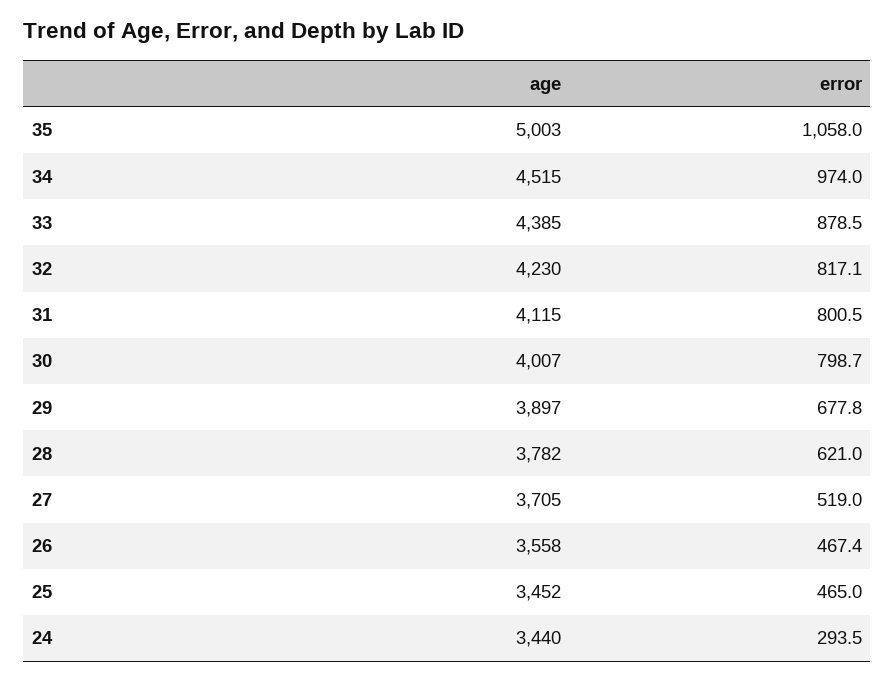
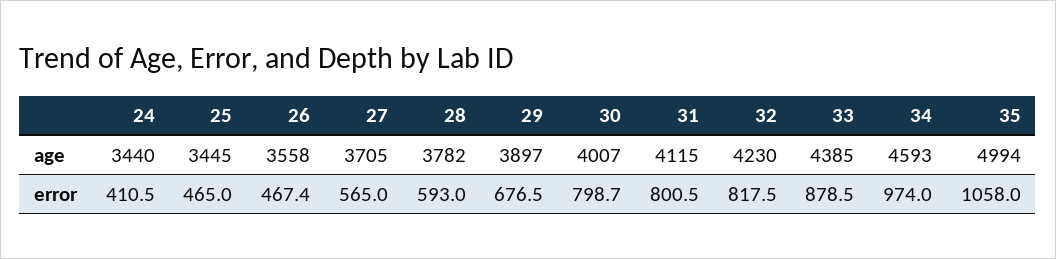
age, 35: 5003 -> 4994
age, 34: 4515 -> 4593
error, 32: 817.1 -> 817.5
error, 29: 677.8 -> 676.5
error, 28: 621 -> 593
error, 27: 519 -> 565
age, 25: 3452 -> 3445
error, 24: 293.5 -> 410.5

